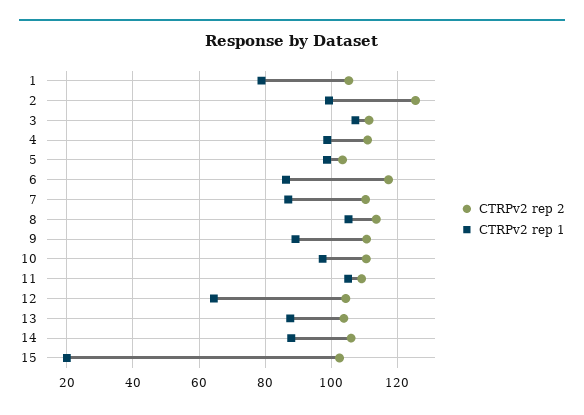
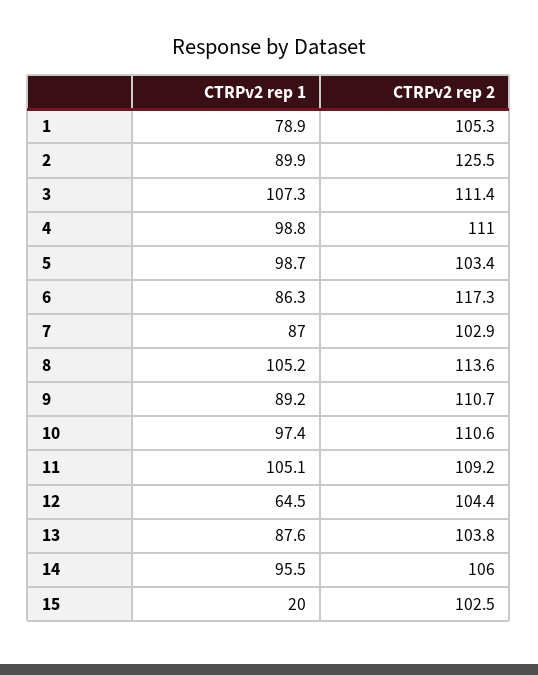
CTRPv2 rep 1, 2: 100 -> 89.9
CTRPv2 rep 2, 7: 110 -> 102.9
CTRPv2 rep 1, 14: 88 -> 95.5

